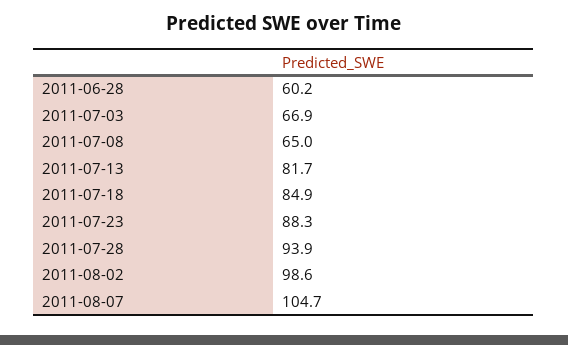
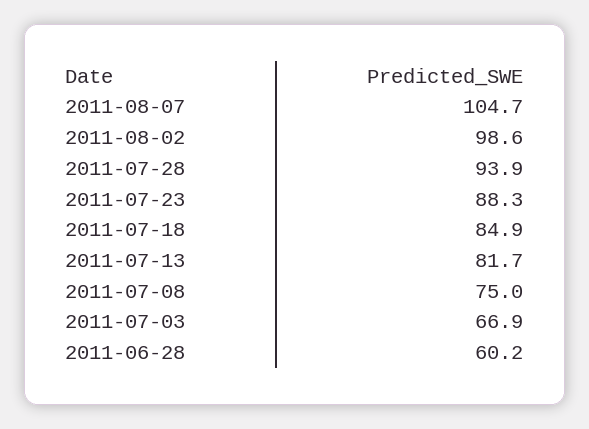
2011-07-08: 65 -> 75

